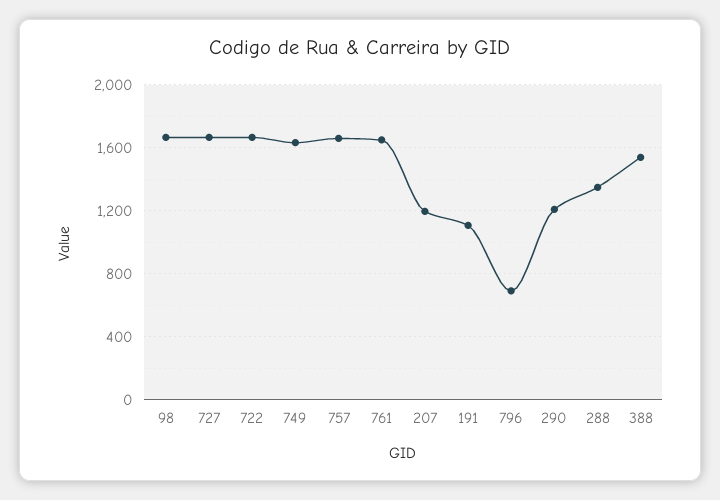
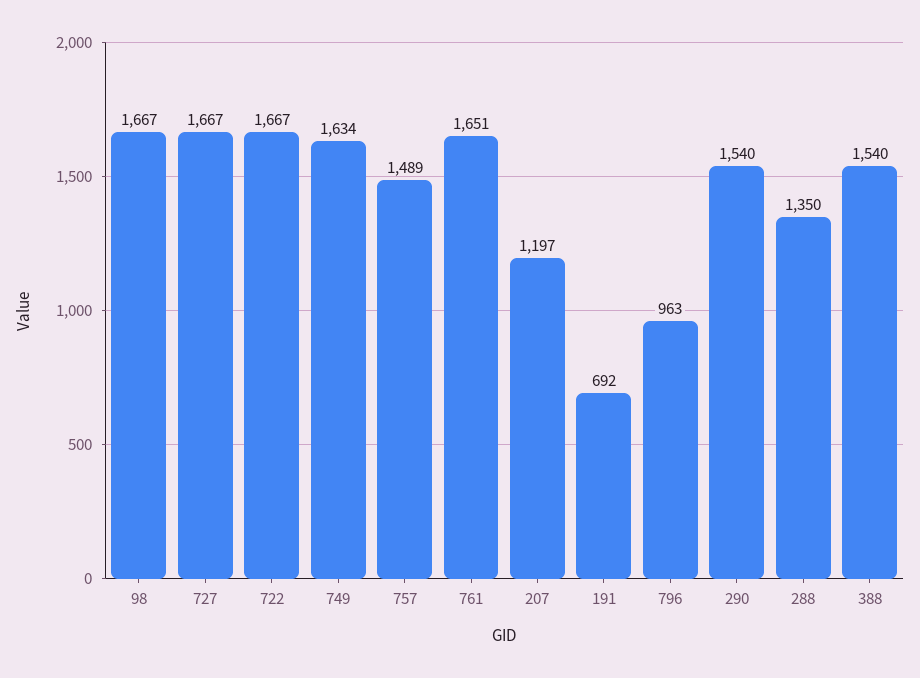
757: 1650 -> 1489
191: 1100 -> 692
796: 700 -> 963
290: 1200 -> 1540

